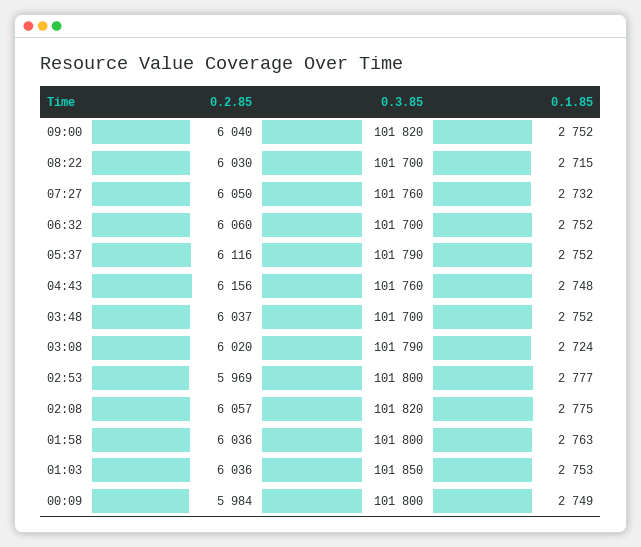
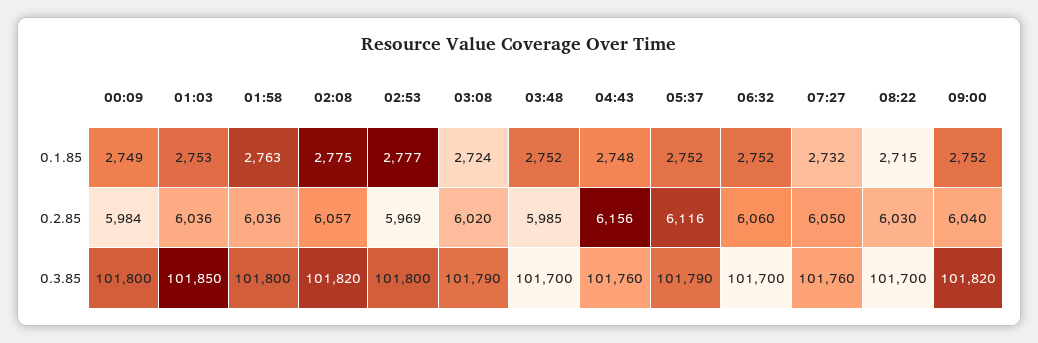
0.2.85, 03:48: 6037 -> 5985

